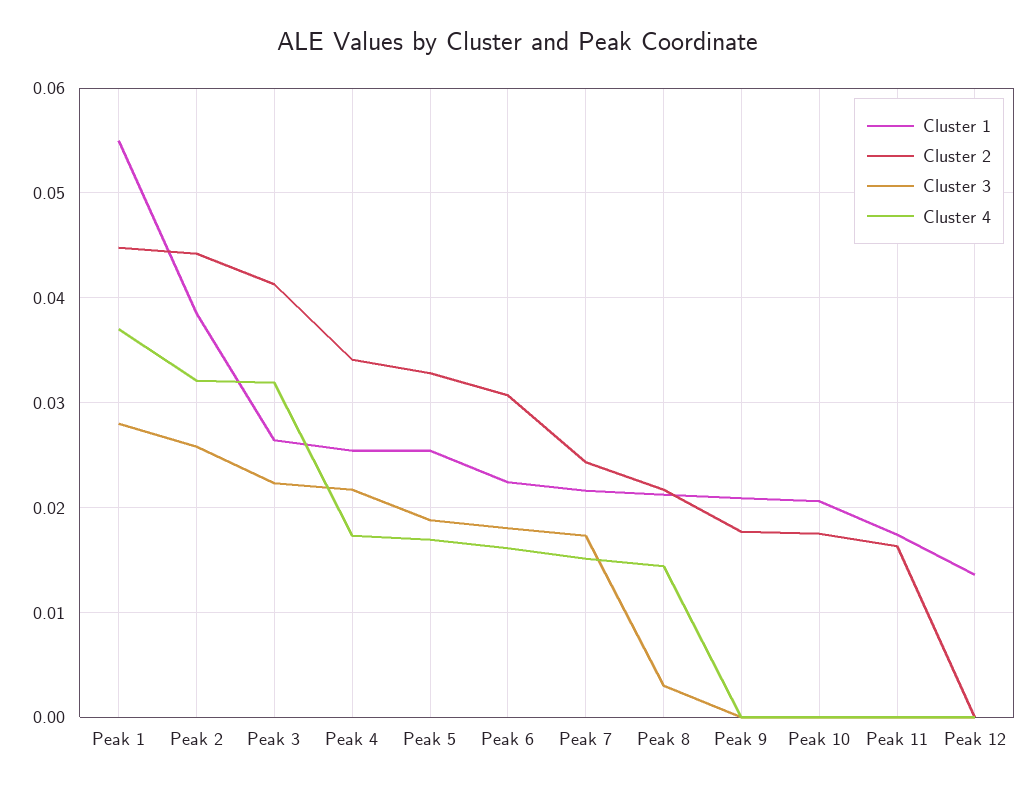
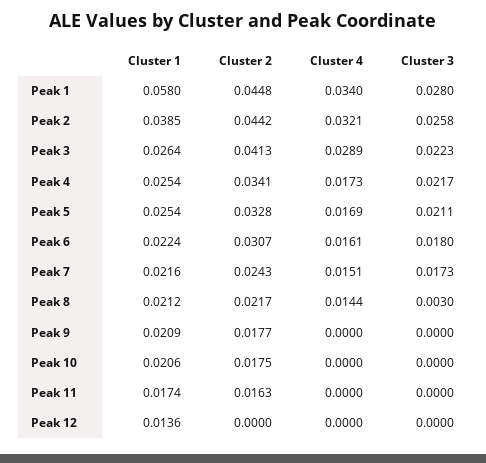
Cluster 1, Peak 1: 0.055 -> 0.058
Cluster 4, Peak 1: 0.037 -> 0.034
Cluster 4, Peak 3: 0.032 -> 0.0289
Cluster 3, Peak 5: 0.019 -> 0.0211

